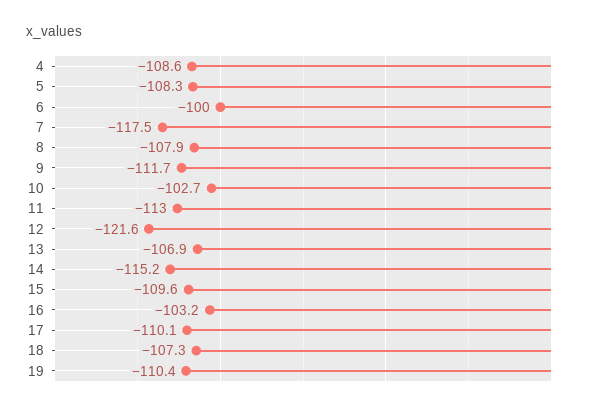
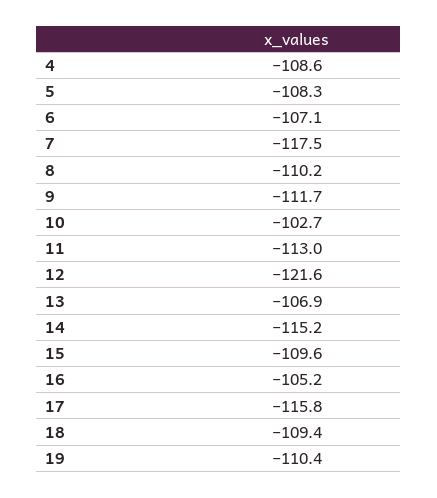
6: -100 -> -107.1
8: -107.9 -> -110.2
16: -103.2 -> -105.2
17: -110.1 -> -115.8
18: -107.3 -> -109.4

